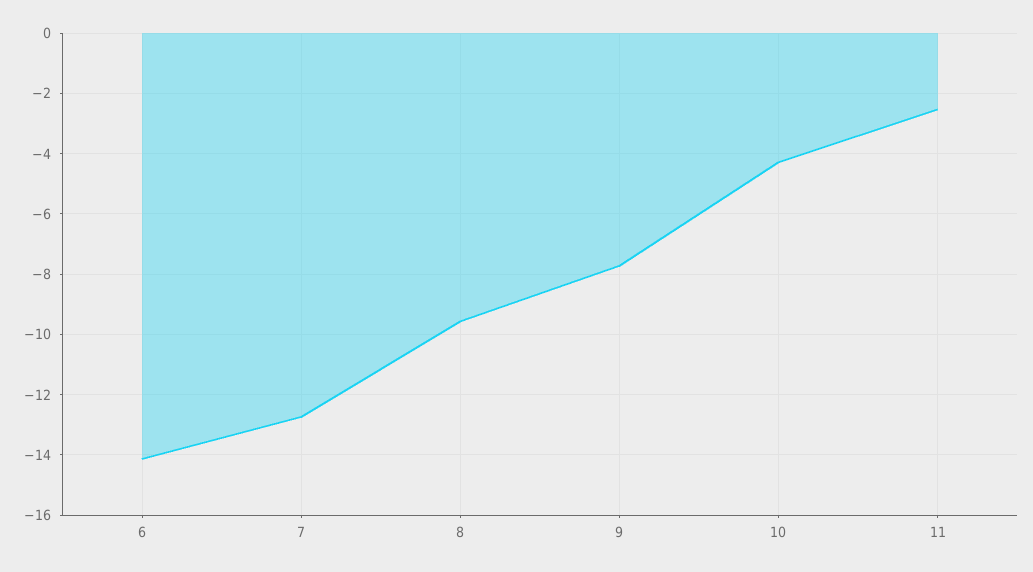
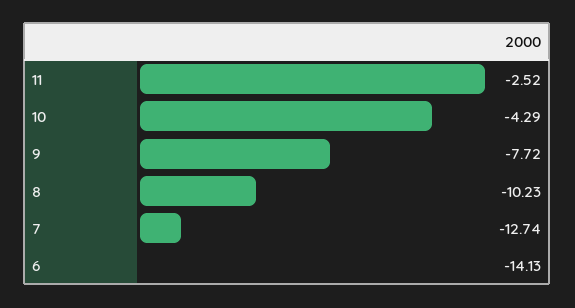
8: -9.6 -> -10.23

